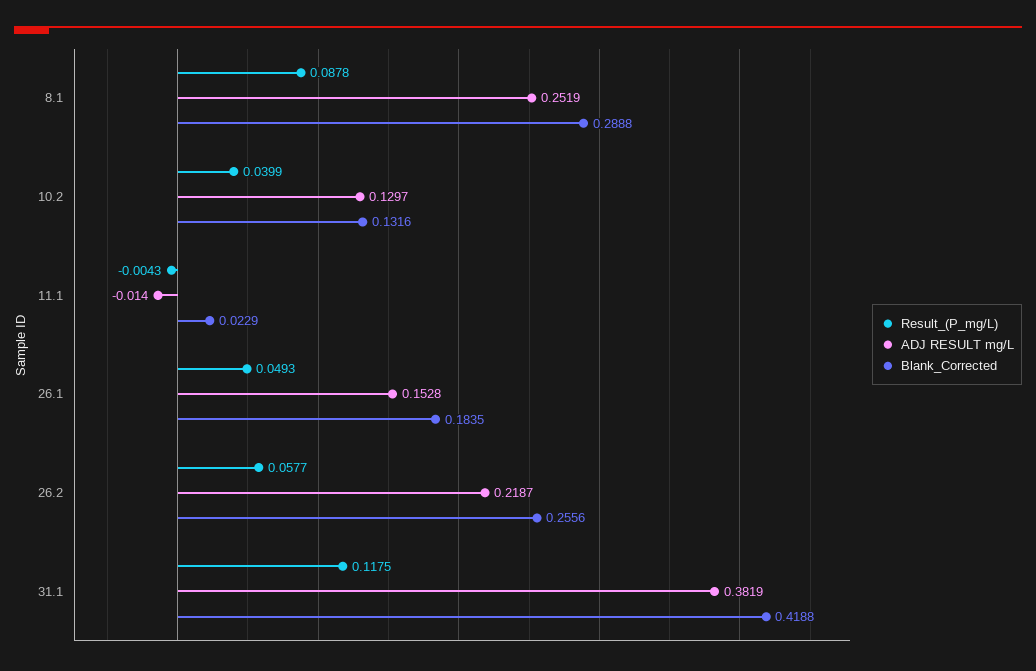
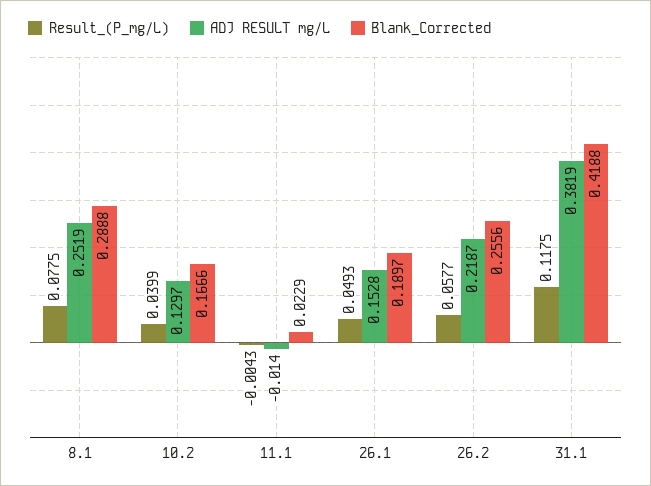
Result_(P_mg/L), 8.1: 0.0878 -> 0.0775
Blank_Corrected, 10.2: 0.1316 -> 0.1666
Blank_Corrected, 26.1: 0.1835 -> 0.1897

